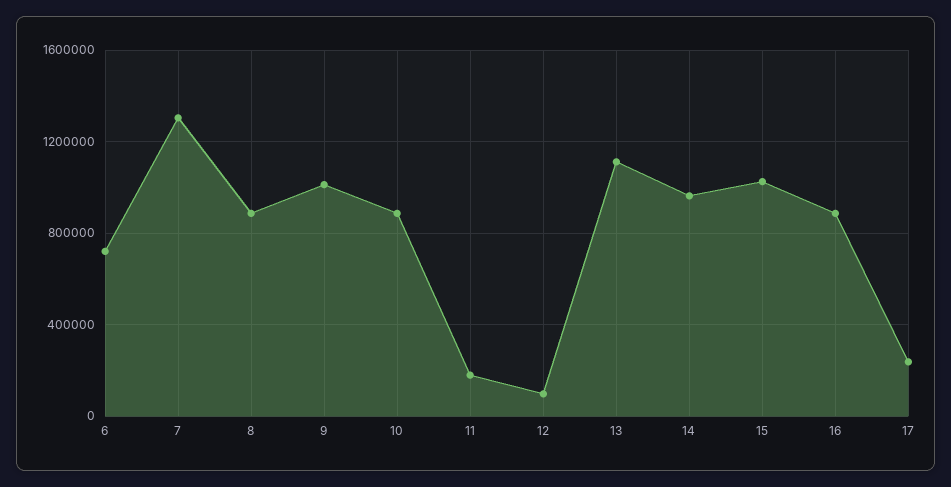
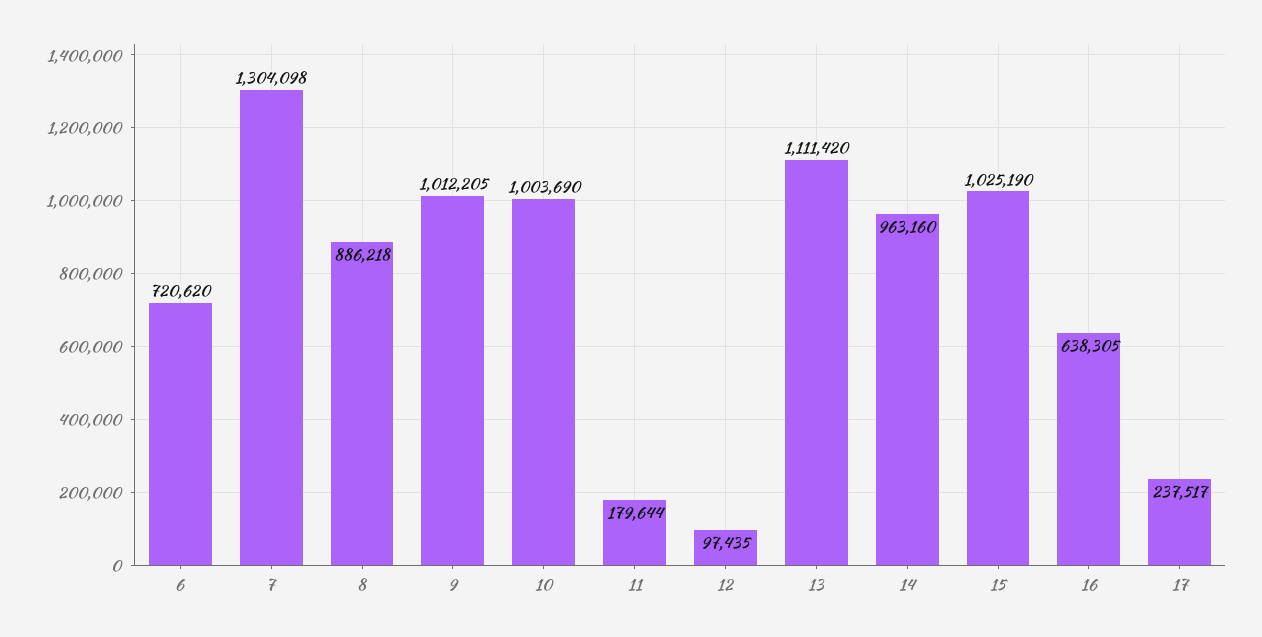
10: 900000 -> 1003690
16: 900000 -> 638305

